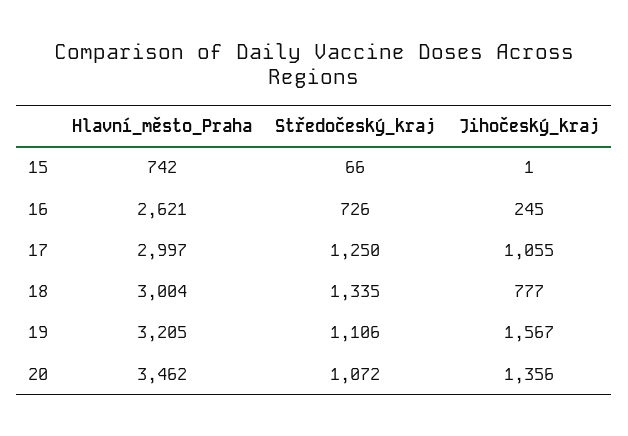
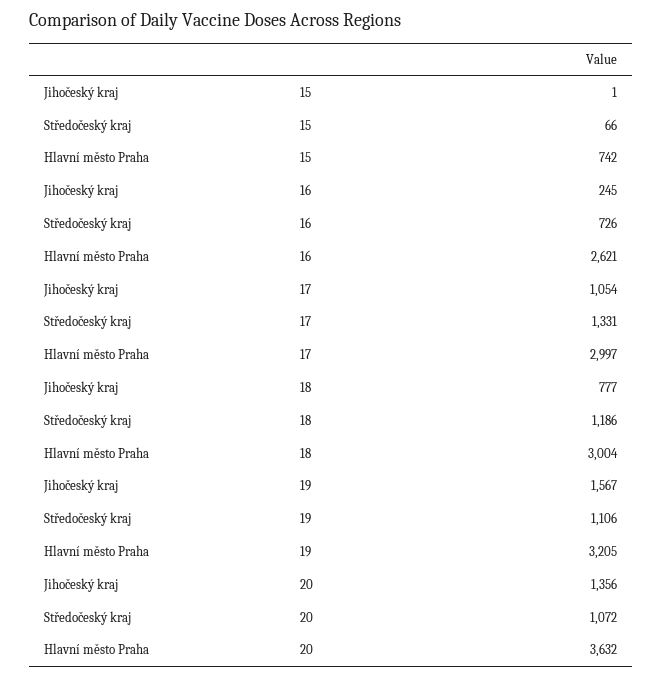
Středočeský_kraj, 17: 1250 -> 1331
Jihočeský_kraj, 17: 1055 -> 1054
Středočeský_kraj, 18: 1335 -> 1186
Hlavní_město_Praha, 20: 3462 -> 3632

